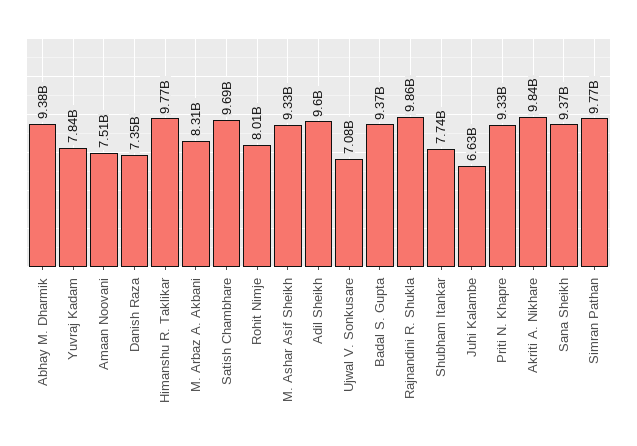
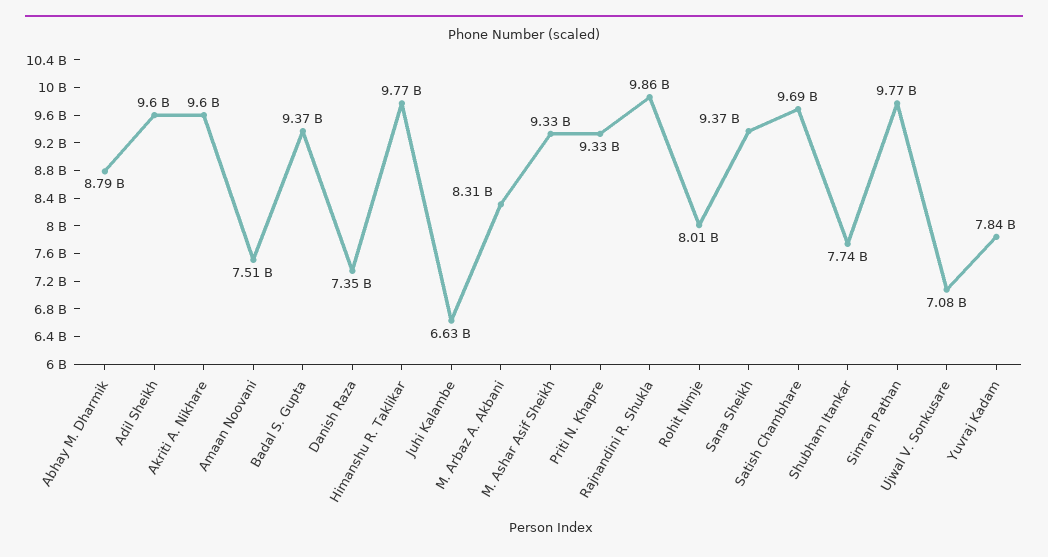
Abhay M. Dharmik: 9380000000 -> 8790000000
Akriti A. Nikhare: 9840000000 -> 9600000000

